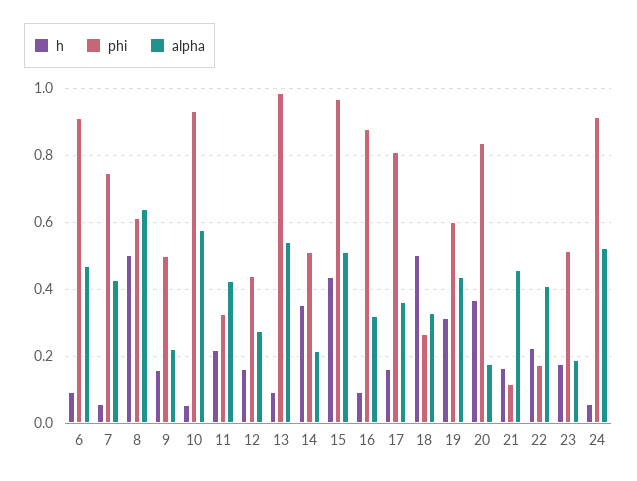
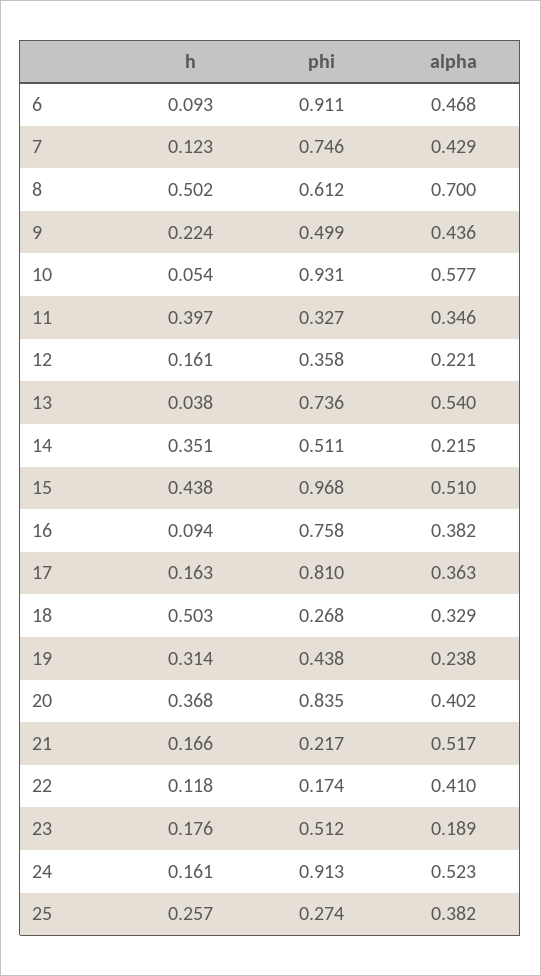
h, 7: 0.06 -> 0.123
alpha, 8: 0.64 -> 0.7
h, 9: 0.16 -> 0.224
alpha, 9: 0.22 -> 0.436
h, 11: 0.22 -> 0.397
alpha, 11: 0.42 -> 0.346
phi, 12: 0.44 -> 0.358
alpha, 12: 0.28 -> 0.221
h, 13: 0.1 -> 0.038
phi, 13: 0.98 -> 0.736
phi, 16: 0.88 -> 0.758
alpha, 16: 0.32 -> 0.382
phi, 19: 0.6 -> 0.438
alpha, 19: 0.44 -> 0.238
alpha, 20: 0.18 -> 0.402
phi, 21: 0.12 -> 0.217
alpha, 21: 0.46 -> 0.517
h, 22: 0.22 -> 0.118
h, 24: 0.06 -> 0.161
h, 25: none -> 0.257
phi, 25: none -> 0.274
alpha, 25: none -> 0.382

